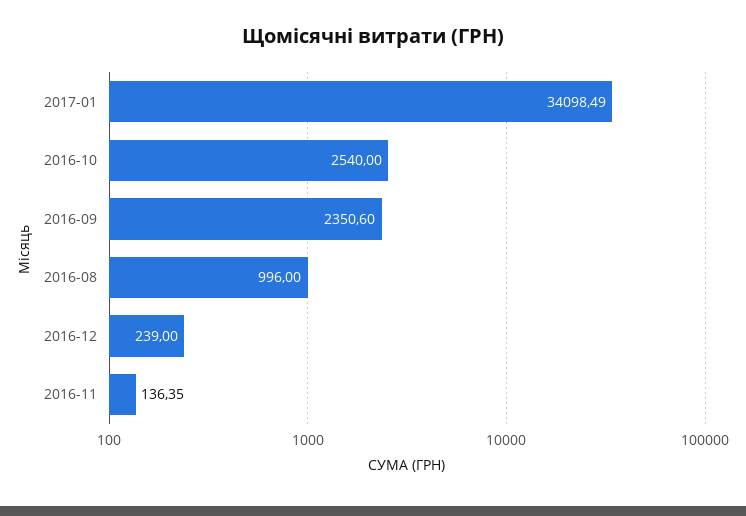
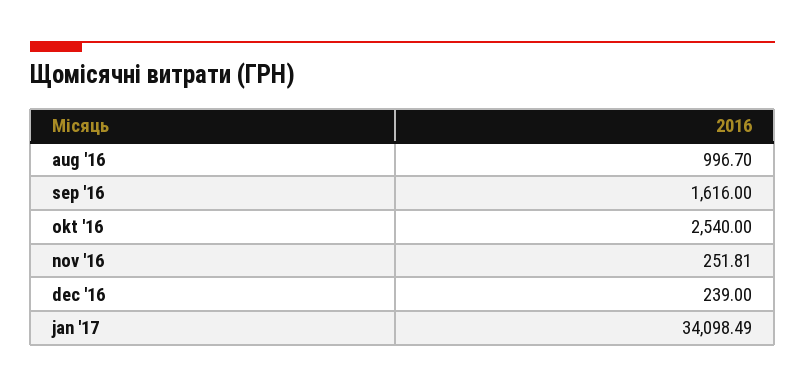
2016-09: 2350.6 -> 1616
2016-08: 996 -> 996.7
2016-11: 136.35 -> 251.81

